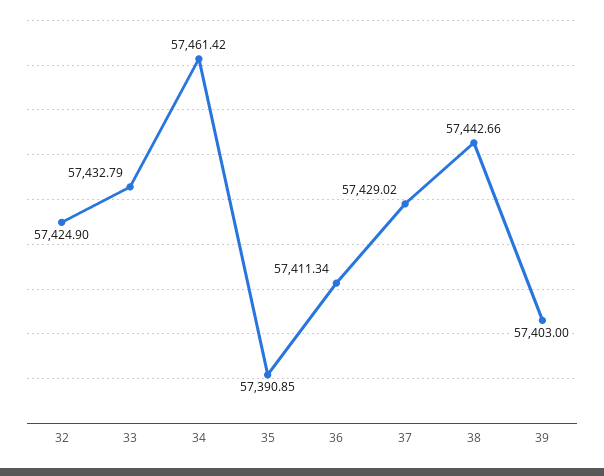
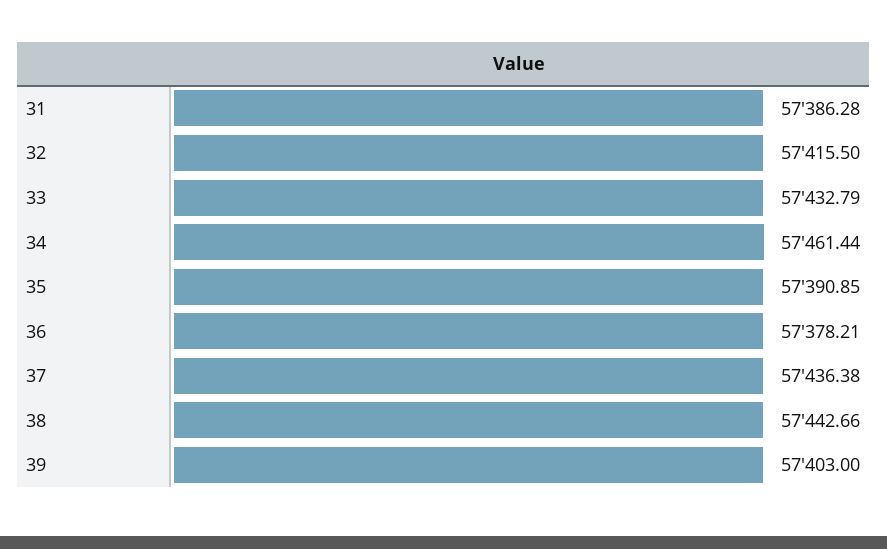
32: 57424.9 -> 57415.5
34: 57461.42 -> 57461.44
36: 57411.34 -> 57378.21
37: 57429.02 -> 57436.38
31: none -> 57386.28

